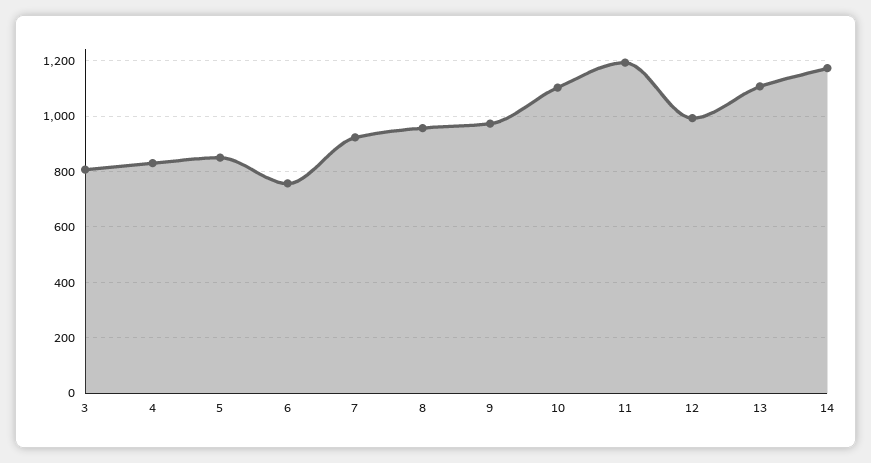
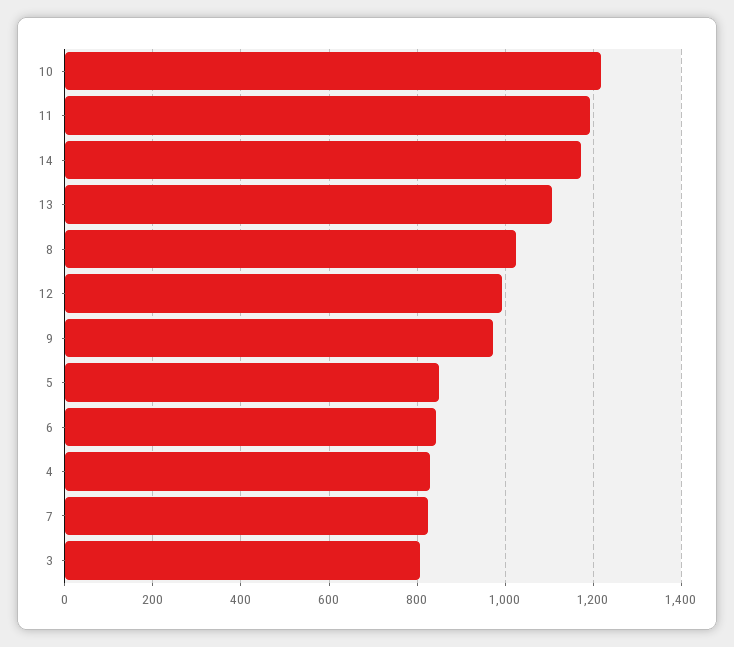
6: 750 -> 840
7: 925 -> 820
8: 950 -> 1020
10: 1100 -> 1220

